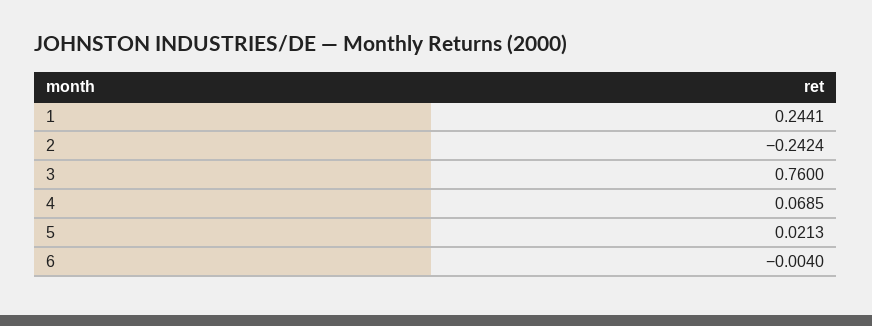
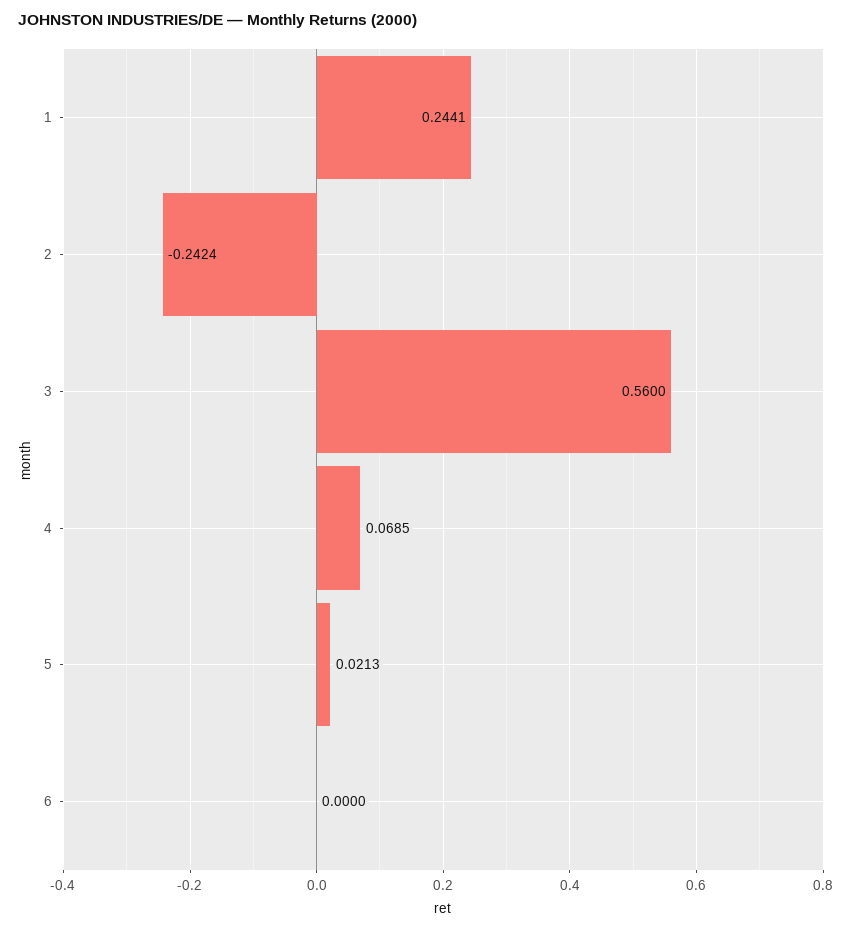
3: 0.76 -> 0.56
6: -0.004 -> 0

